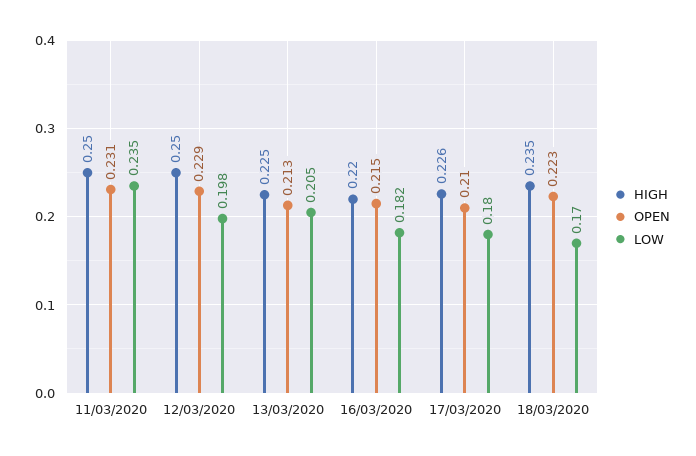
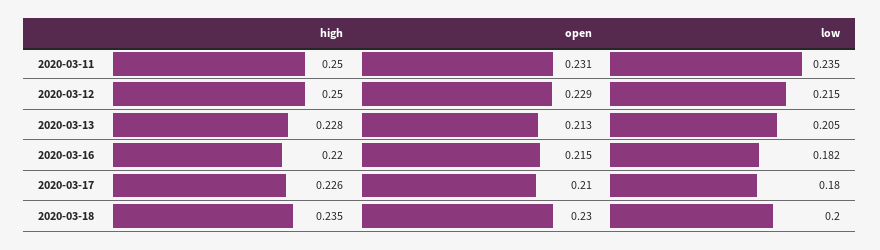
LOW, 12/03/2020: 0.198 -> 0.215
HIGH, 13/03/2020: 0.225 -> 0.228
OPEN, 18/03/2020: 0.223 -> 0.23
LOW, 18/03/2020: 0.17 -> 0.2

